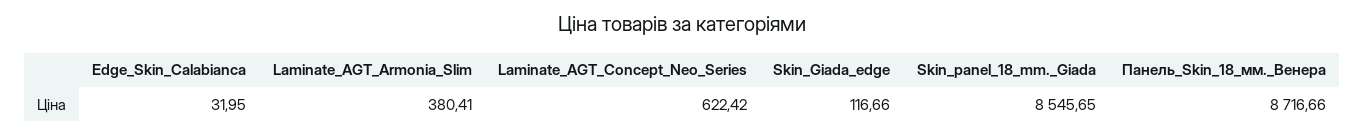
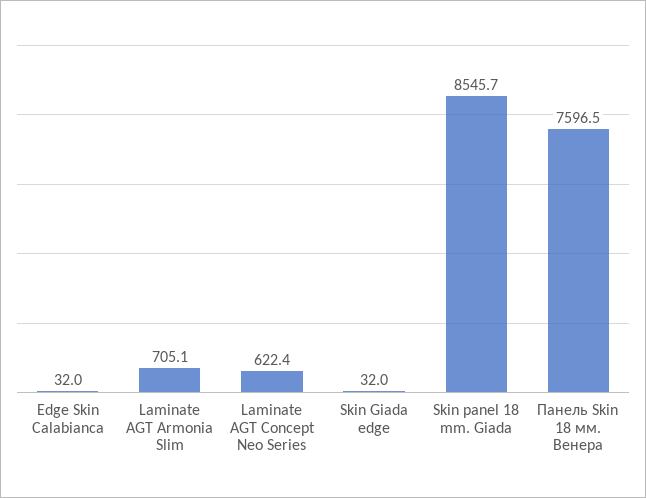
Laminate_AGT_Armonia_Slim: 380.41 -> 705.1
Skin_Giada_edge: 116.66 -> 32
Панель_Skin_18_мм._Венера: 8716.66 -> 7596.5

